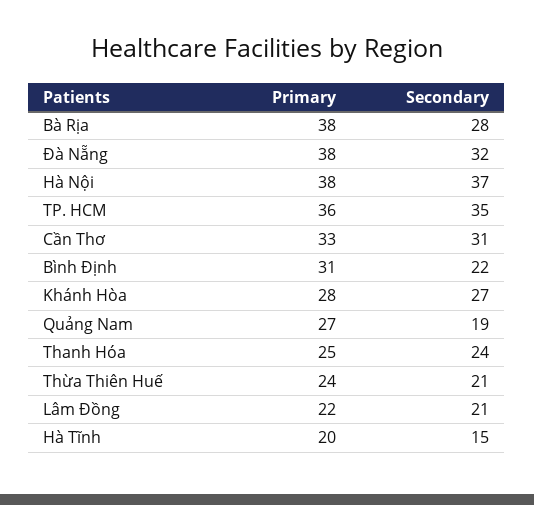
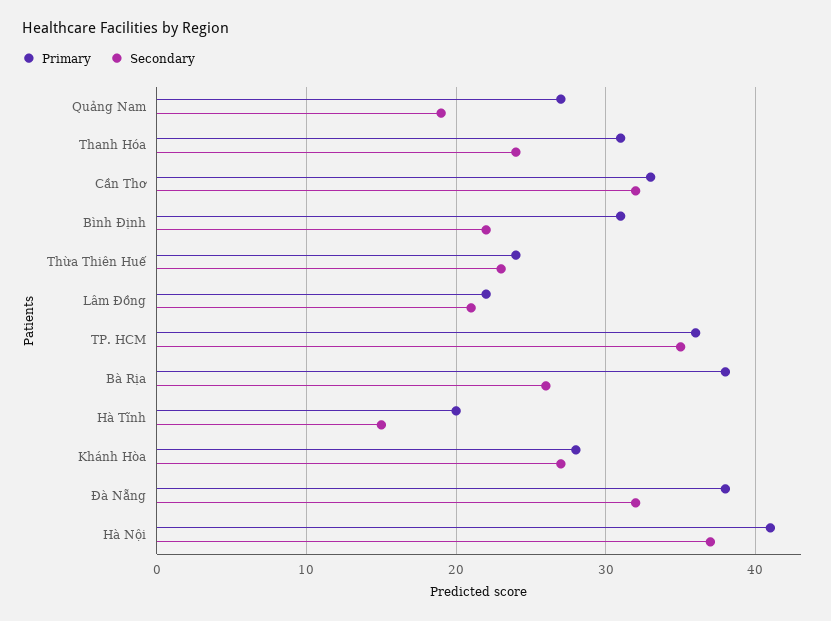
Secondary, Bà Rịa: 28 -> 26
Primary, Hà Nội: 38 -> 41
Secondary, Cần Thơ: 31 -> 32
Primary, Thanh Hóa: 25 -> 31
Secondary, Thừa Thiên Huế: 21 -> 23

